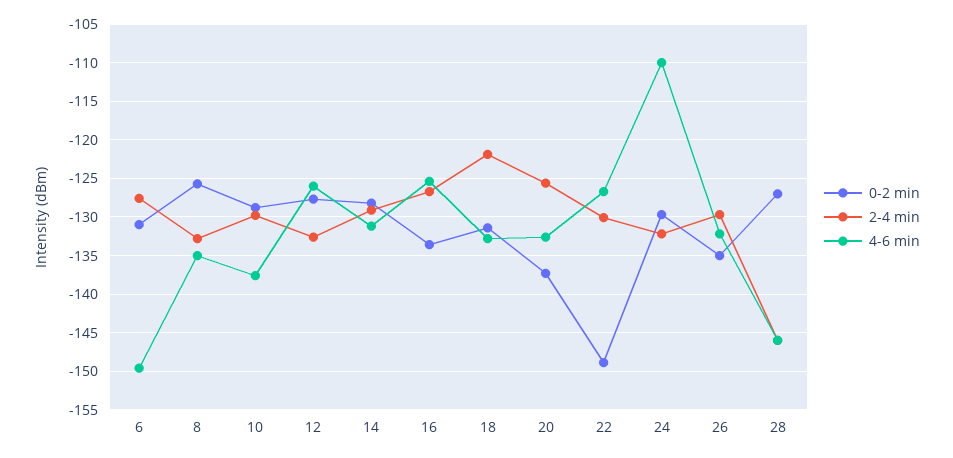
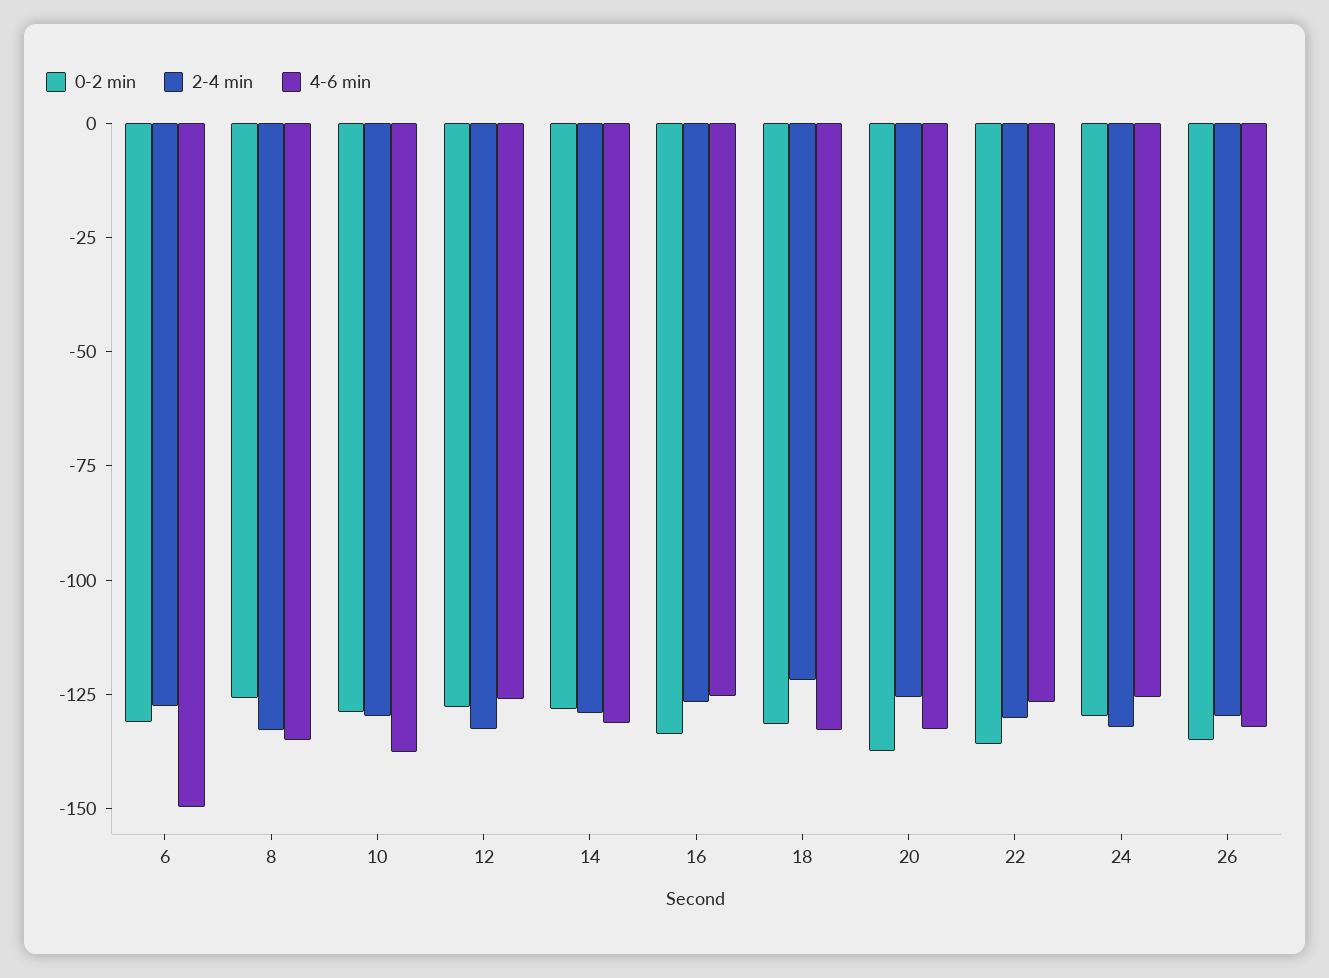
0-2 min, 22: -149 -> -135
4-6 min, 24: -110 -> -125
0-2 min, 28: -127 -> none
2-4 min, 28: -146 -> none
4-6 min, 28: -146 -> none

